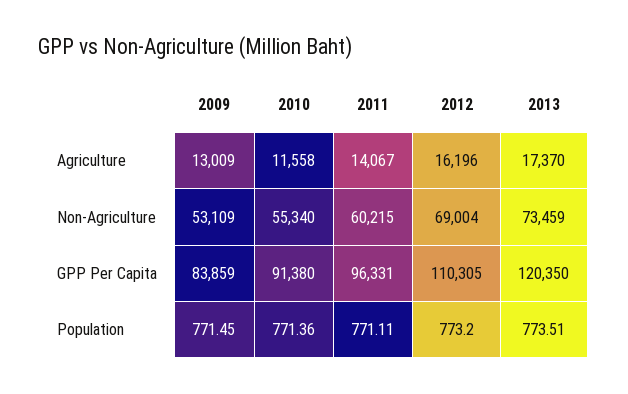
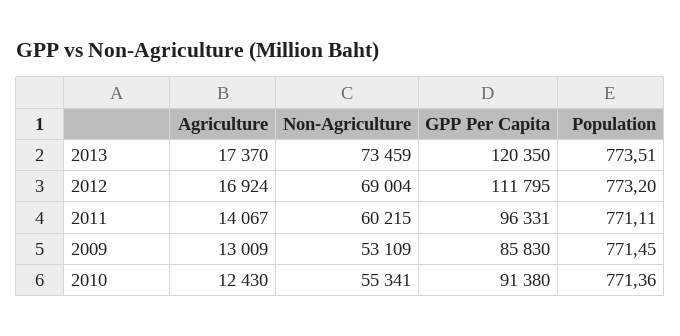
2010, Agriculture: 11558 -> 12430
2012, Agriculture: 16196 -> 16924
2010, Non-Agriculture: 55340 -> 55341
2009, GPP Per Capita: 83859 -> 85830
2012, GPP Per Capita: 110305 -> 111795

